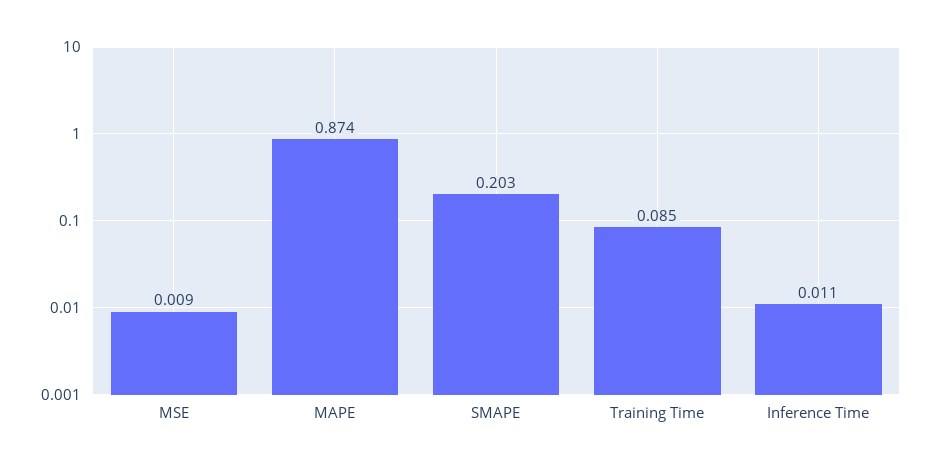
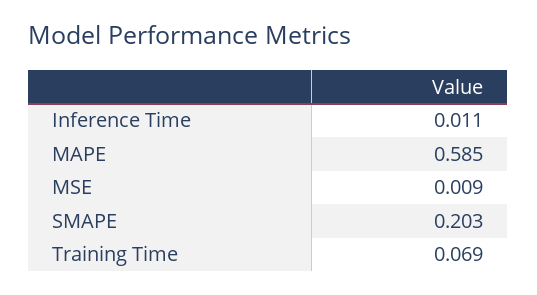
MAPE: 0.874 -> 0.585
Training Time: 0.085 -> 0.069

